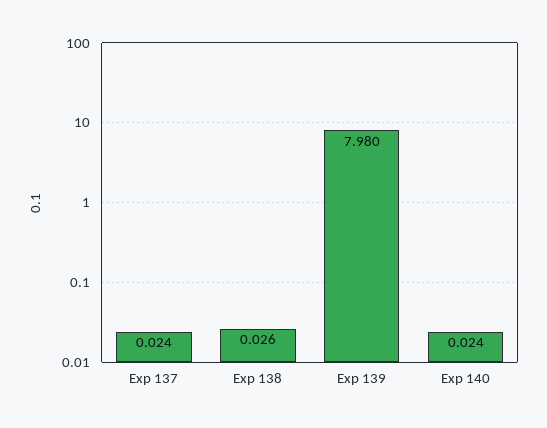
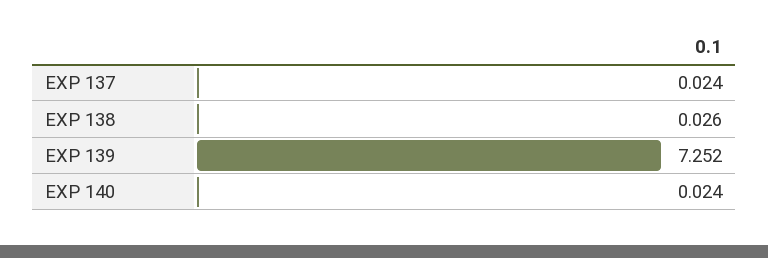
Exp 139: 7.98 -> 7.252

